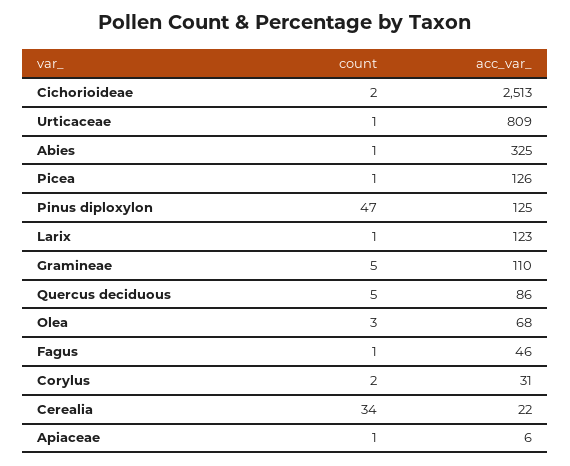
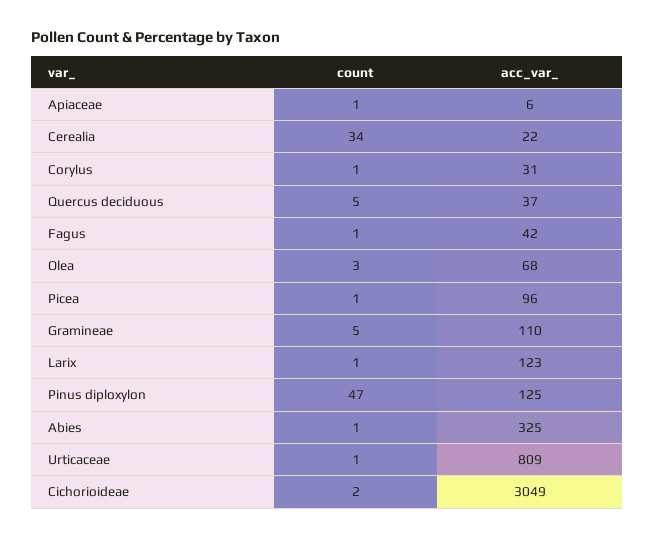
acc_var_, Cichorioideae: 2513 -> 3049
acc_var_, Picea: 126 -> 96
acc_var_, Quercus deciduous: 86 -> 37
acc_var_, Fagus: 46 -> 42
count, Corylus: 2 -> 1

